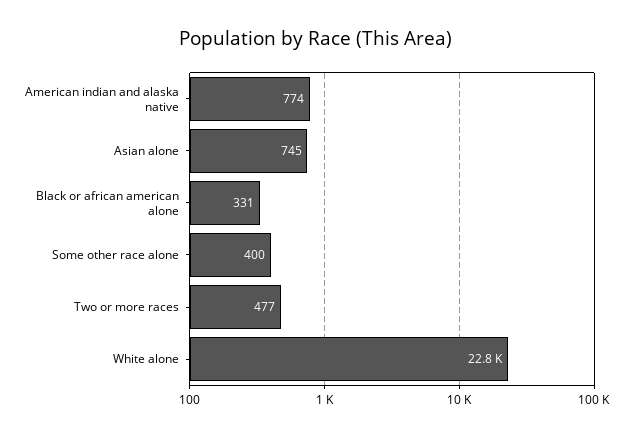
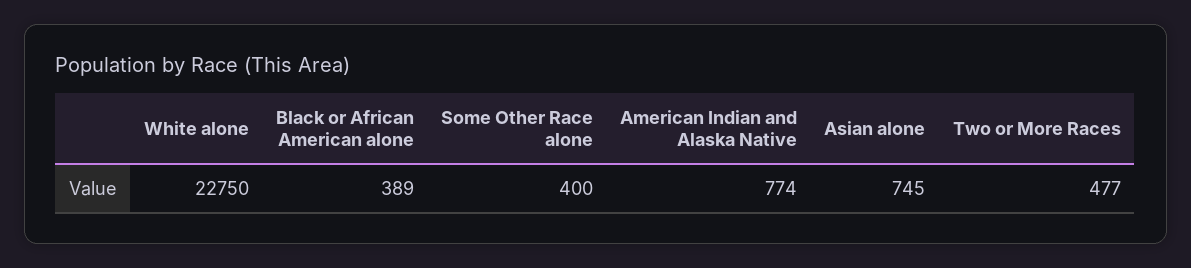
Black or african american alone: 331 -> 389

